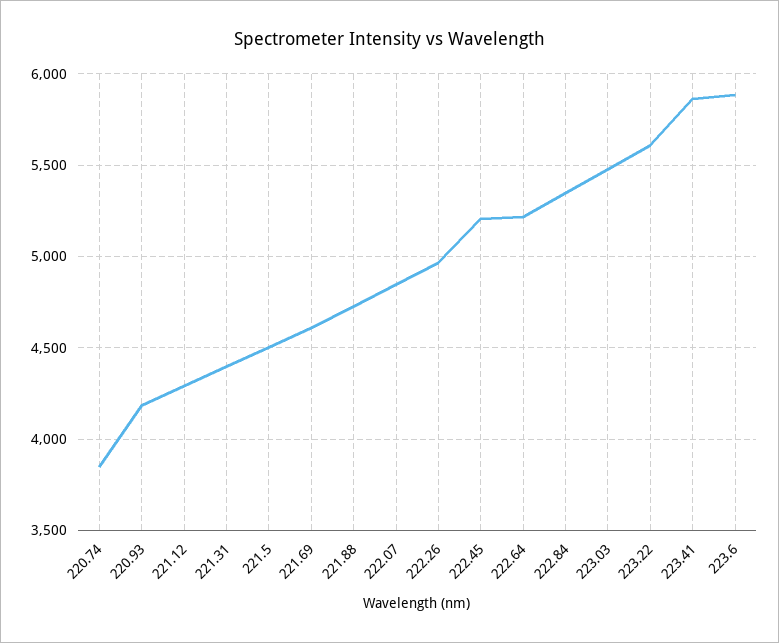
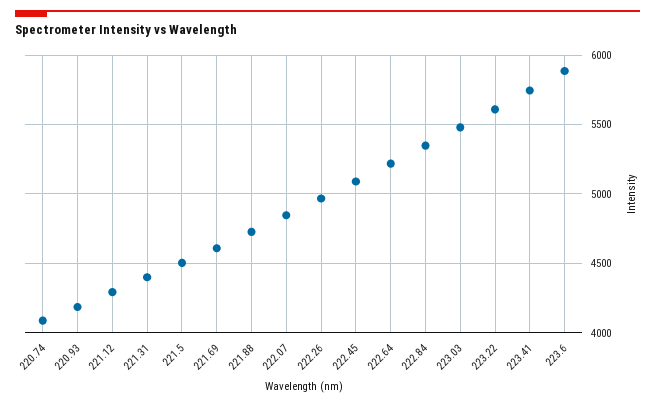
220.74: 3850 -> 4100
222.45: 5200 -> 5100
223.41: 5850 -> 5750

